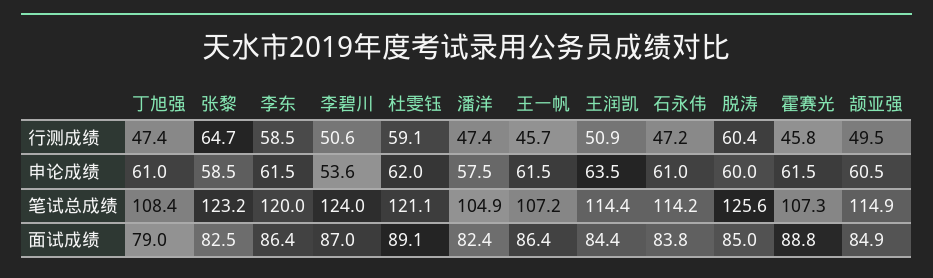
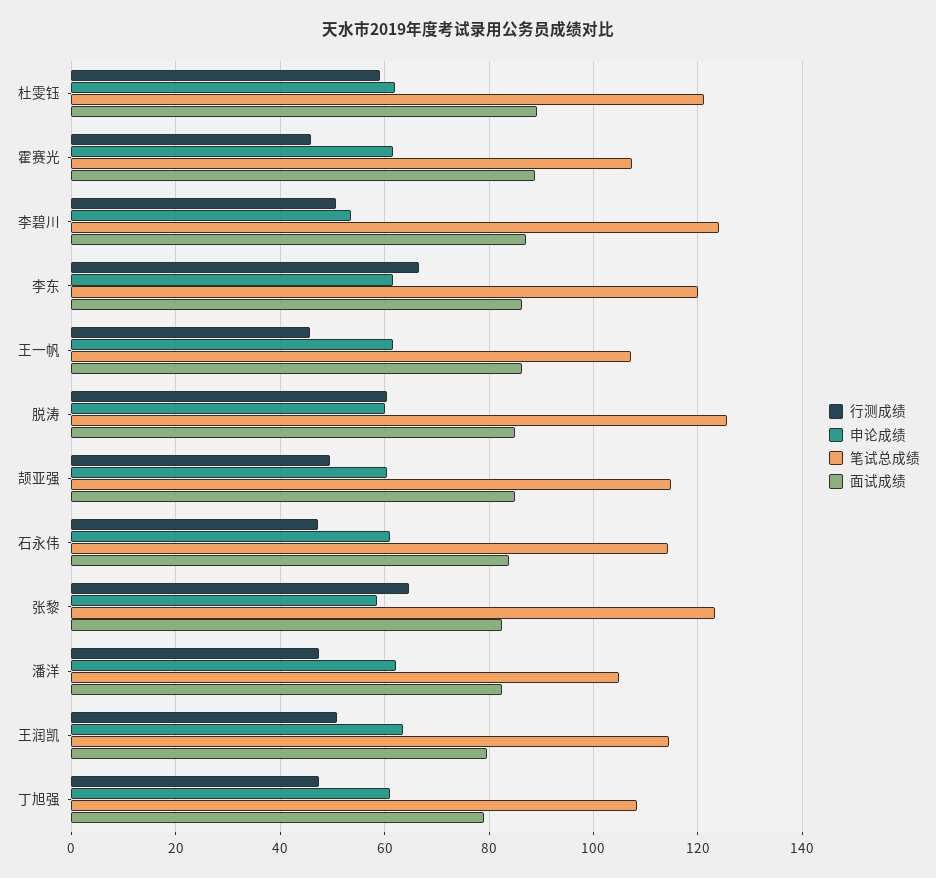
行测成绩, 李东: 58.5 -> 66
申论成绩, 潘洋: 57.5 -> 62
面试成绩, 王润凯: 84.4 -> 80

